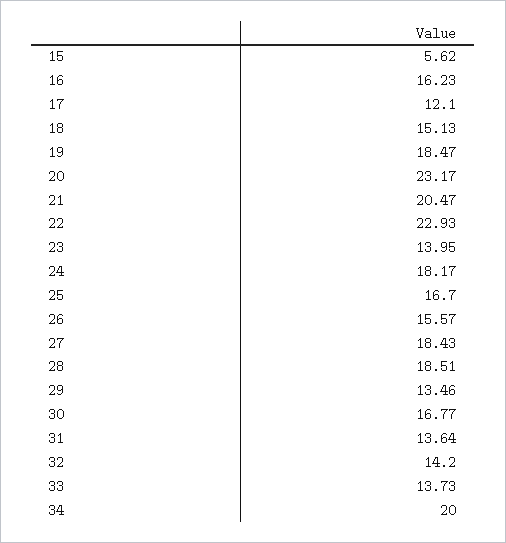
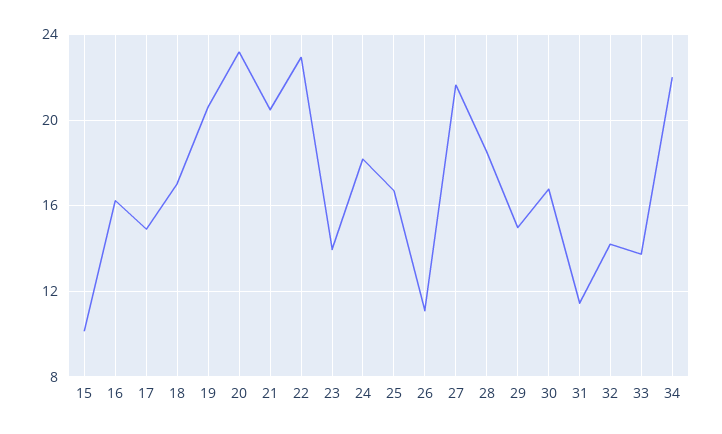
15: 5.62 -> 10
17: 12.1 -> 15
18: 15.13 -> 17
19: 18.47 -> 20.5
26: 15.57 -> 11
27: 18.43 -> 21.5
29: 13.46 -> 15
31: 13.64 -> 11.5
34: 20 -> 22

